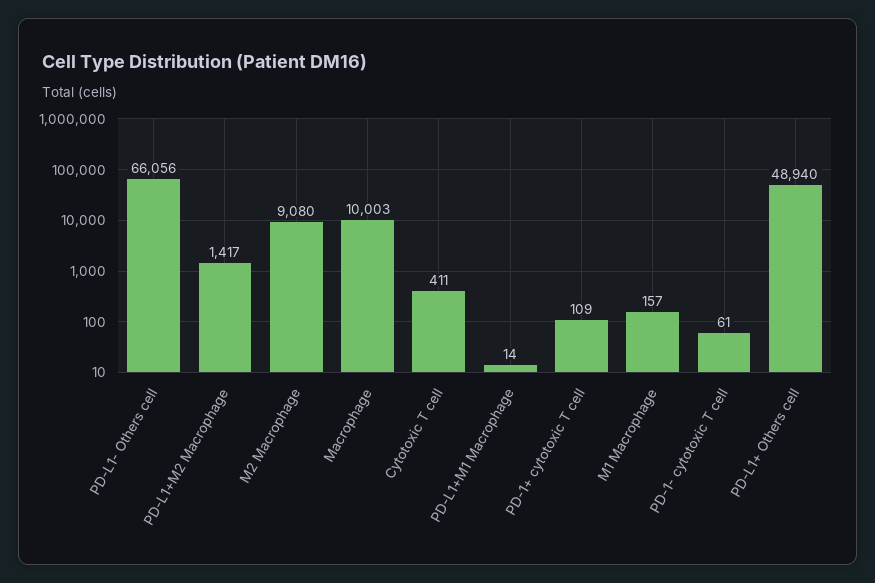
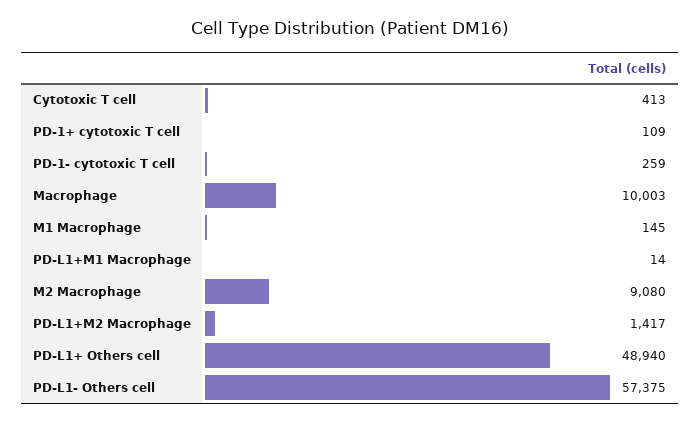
PD-L1- Others cell: 66056 -> 57375
Cytotoxic T cell: 411 -> 413
M1 Macrophage: 157 -> 145
PD-1- cytotoxic T cell: 61 -> 259

